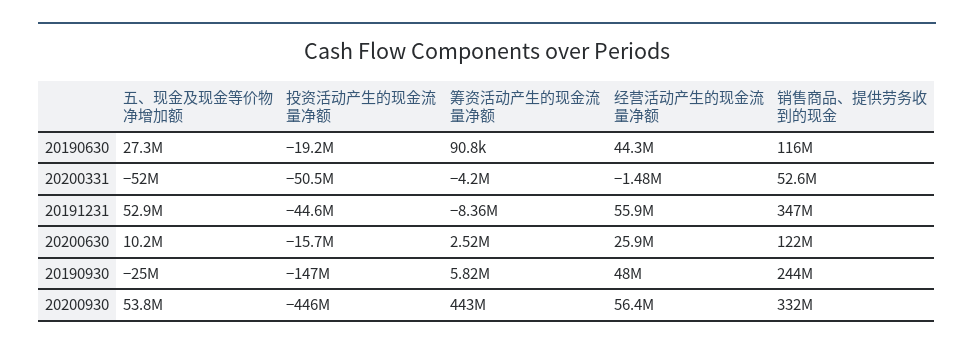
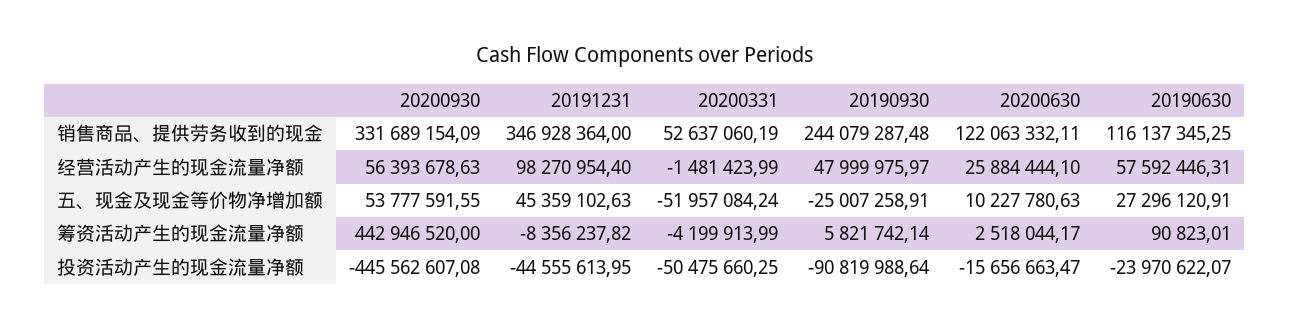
投资活动产生的现金流量净额, 20190630: -19200000 -> -23970622.07
经营活动产生的现金流量净额, 20190630: 44300000 -> 57592446.31
五、现金及现金等价物净增加额, 20191231: 52900000 -> 45359102.63
经营活动产生的现金流量净额, 20191231: 55900000 -> 98270954.4
投资活动产生的现金流量净额, 20190930: -147000000 -> -90819988.64

